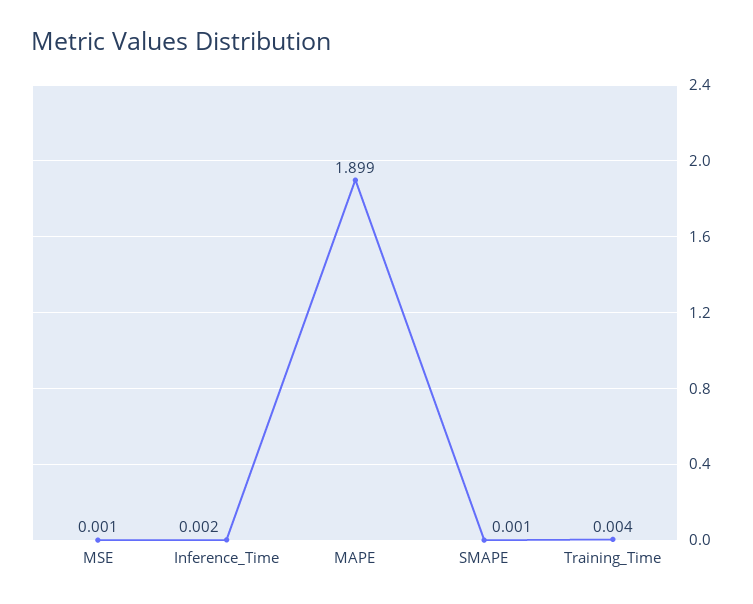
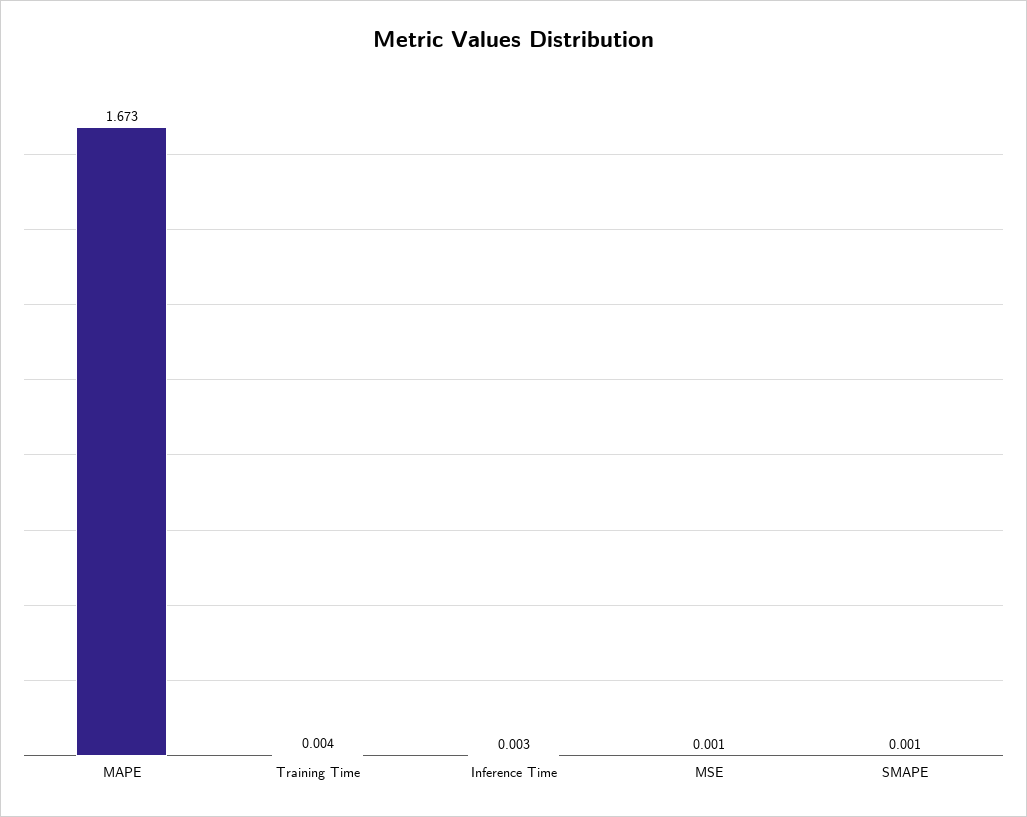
Inference_Time: 0.002 -> 0.003
MAPE: 1.899 -> 1.673

